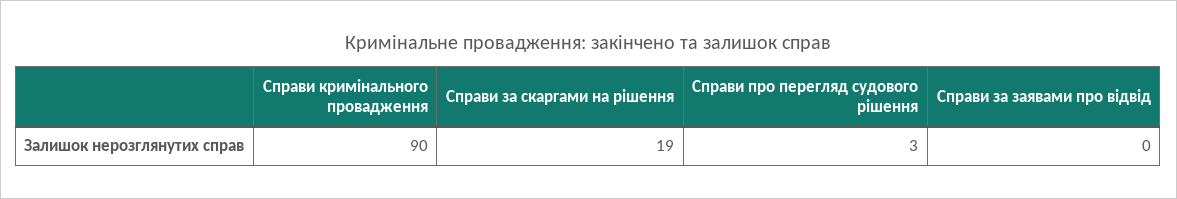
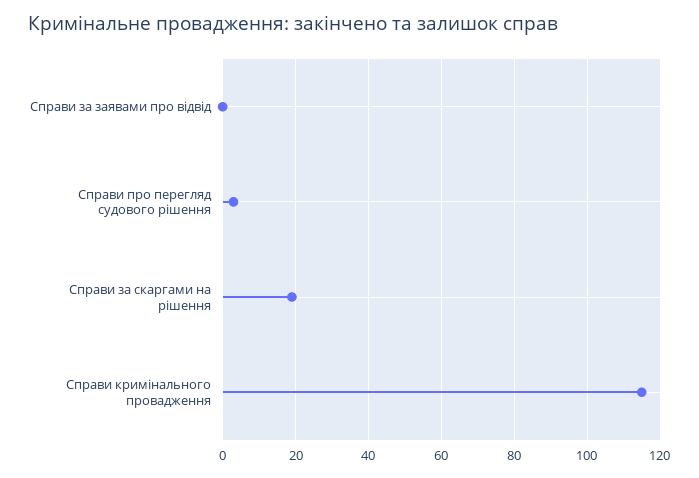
Справи кримінального провадження: 90 -> 115

